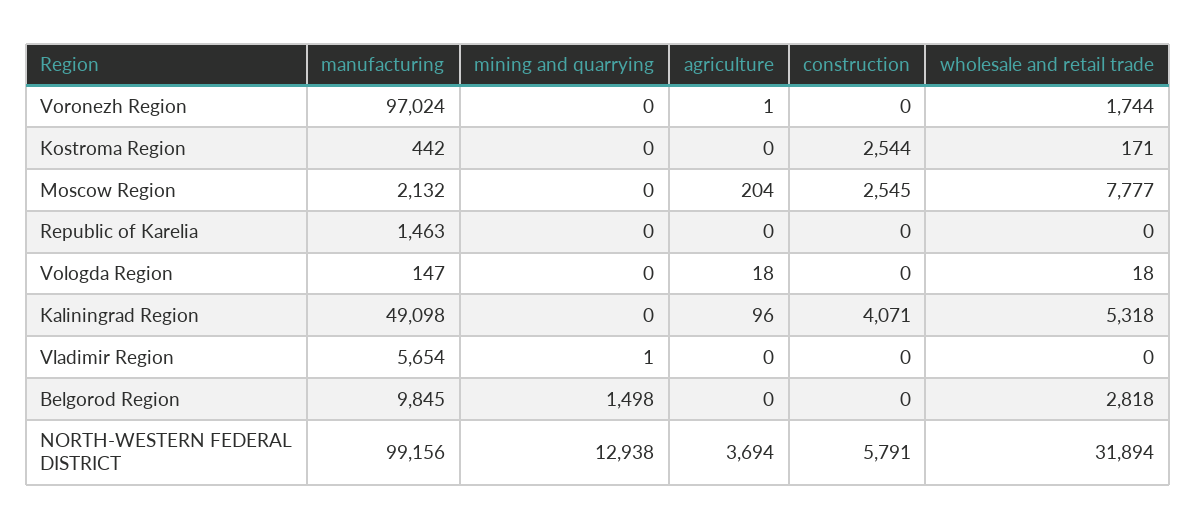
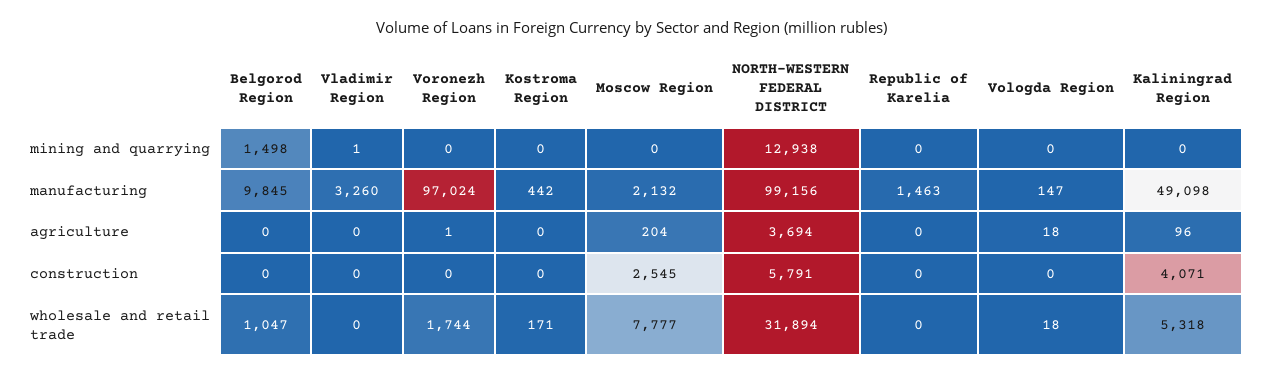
construction, Kostroma Region: 2544 -> 0
manufacturing, Vladimir Region: 5654 -> 3260
wholesale and retail trade, Belgorod Region: 2818 -> 1047

